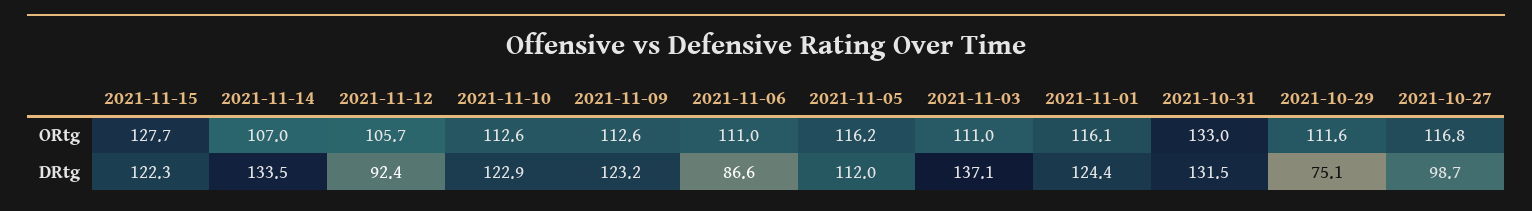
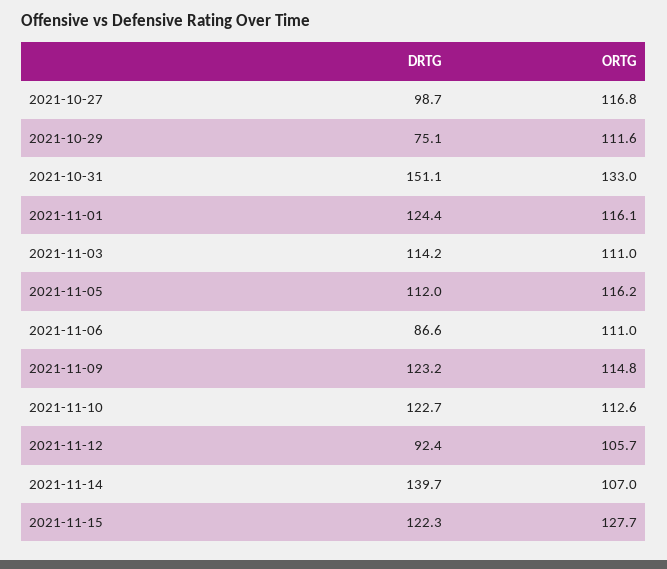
2021-11-09, ORtg: 112.6 -> 114.8
2021-11-14, DRtg: 133.5 -> 139.7
2021-11-10, DRtg: 122.9 -> 122.7
2021-11-03, DRtg: 137.1 -> 114.2
2021-10-31, DRtg: 131.5 -> 151.1

